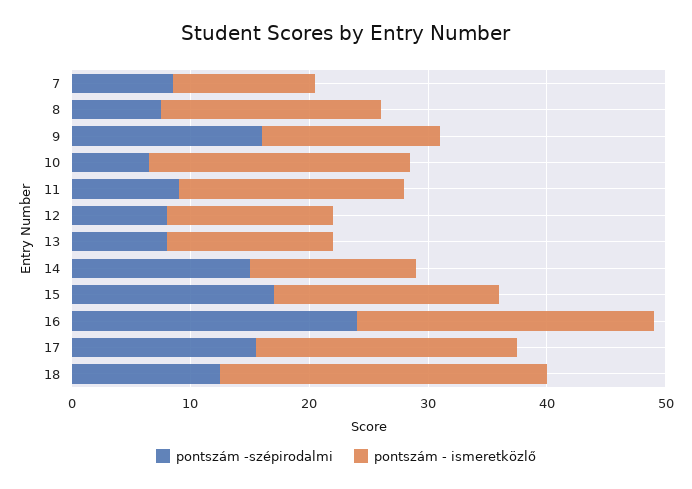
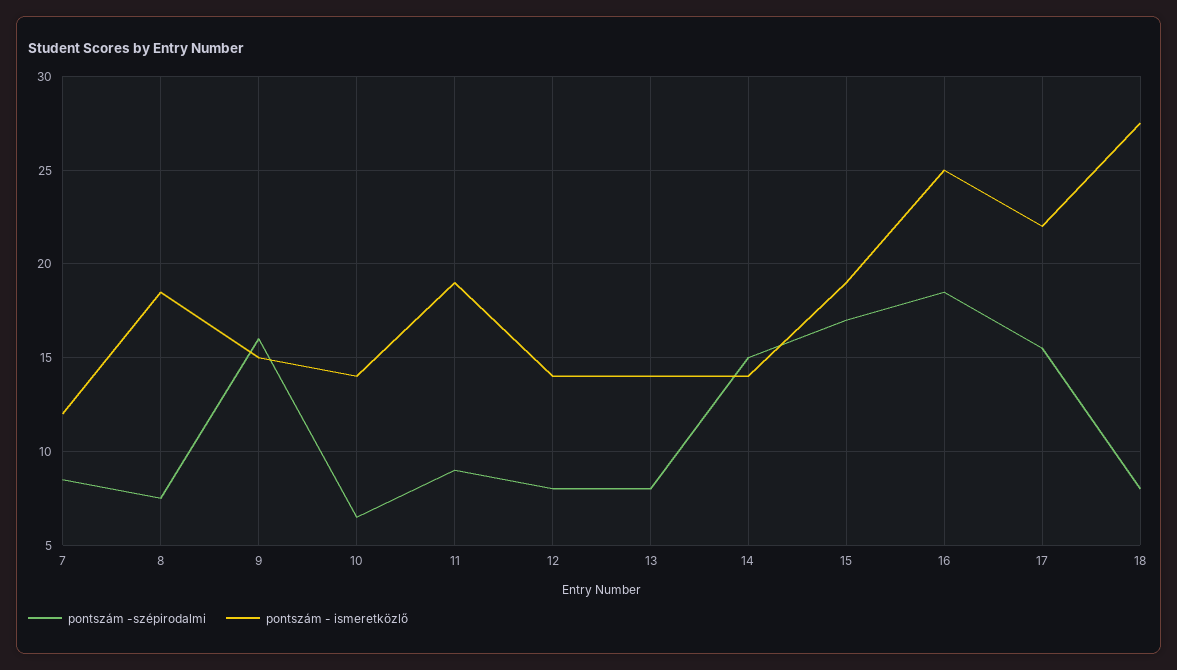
pontszám - ismeretközlő, 10: 22 -> 14
pontszám -szépirodalmi, 16: 24 -> 18.5
pontszám -szépirodalmi, 18: 12 -> 8

